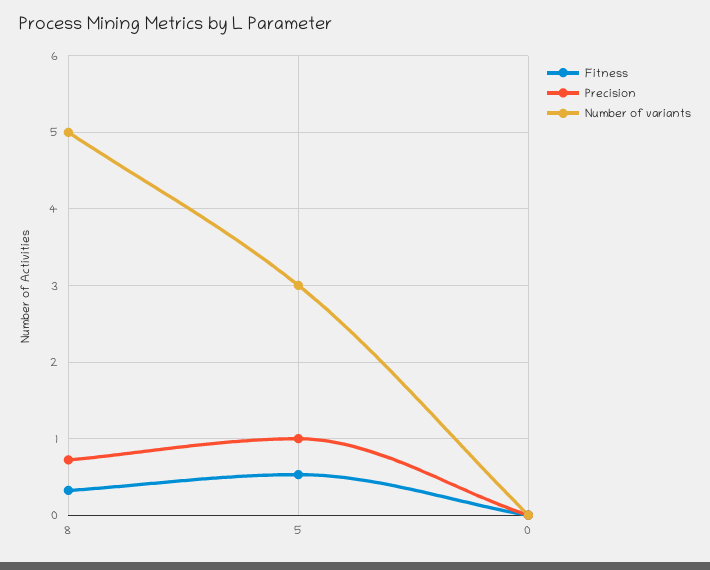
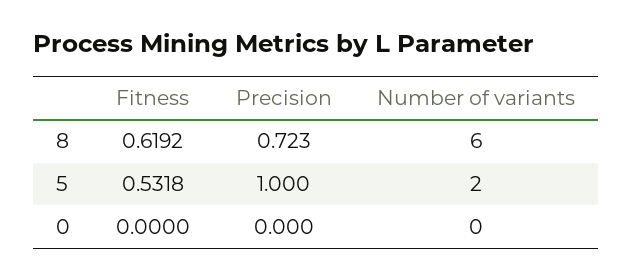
Fitness, 8: 0.3 -> 0.6192
Number of variants, 8: 5 -> 6
Number of variants, 5: 3 -> 2

